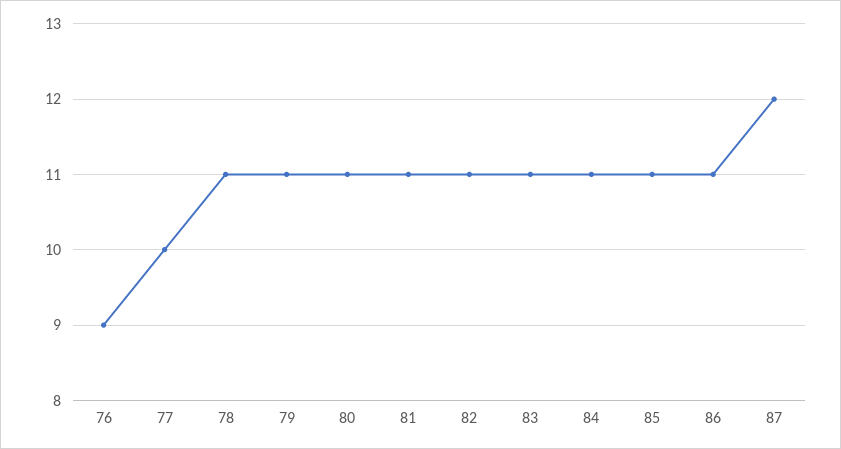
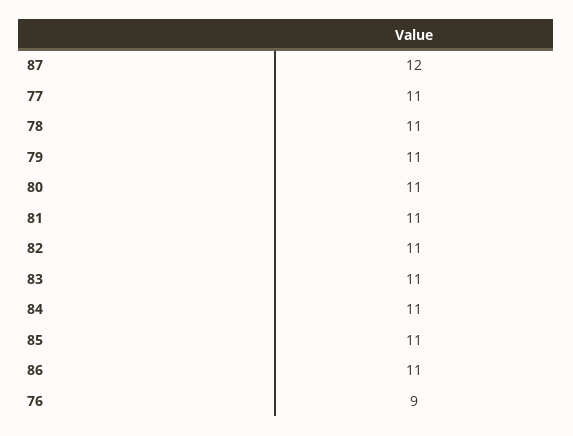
77: 10 -> 11

